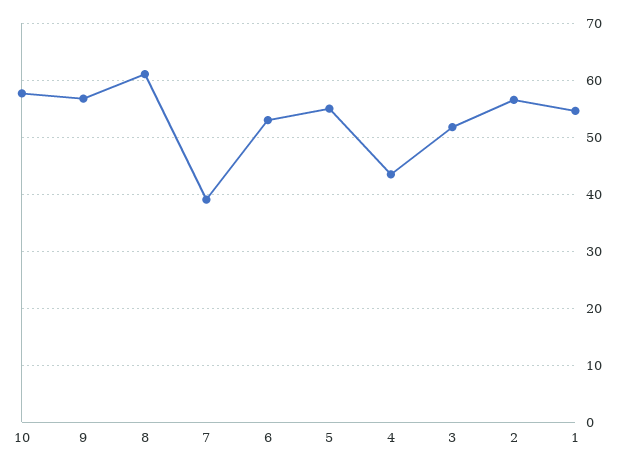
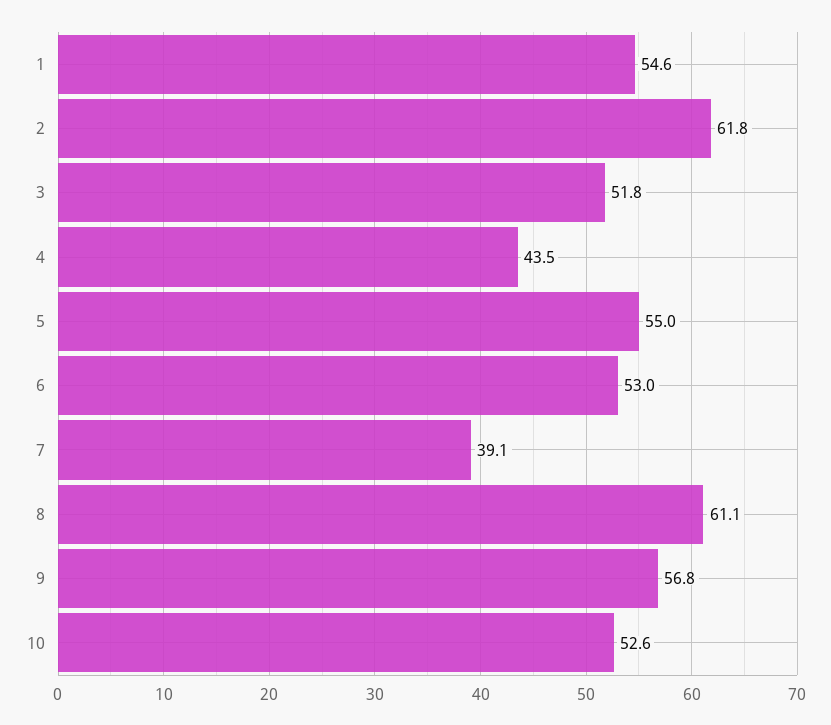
10: 58 -> 52.6
2: 56 -> 61.8

